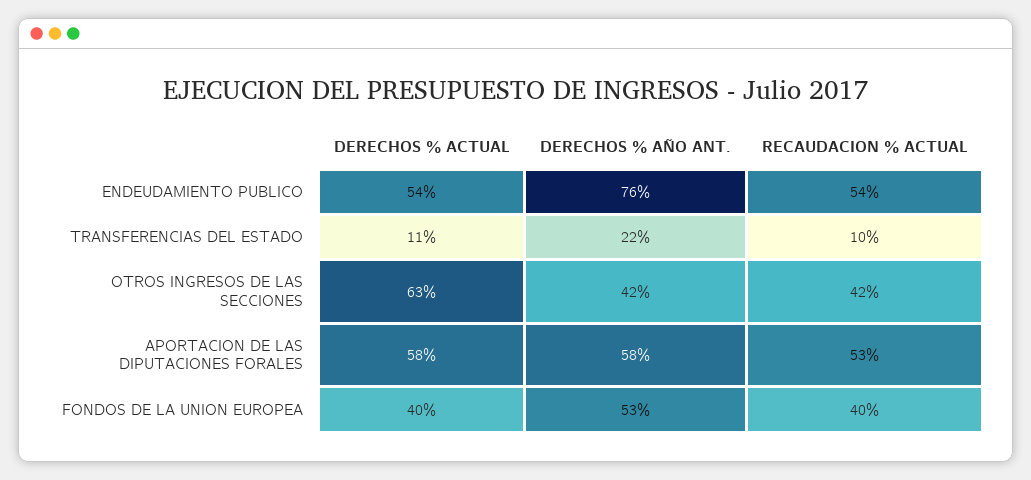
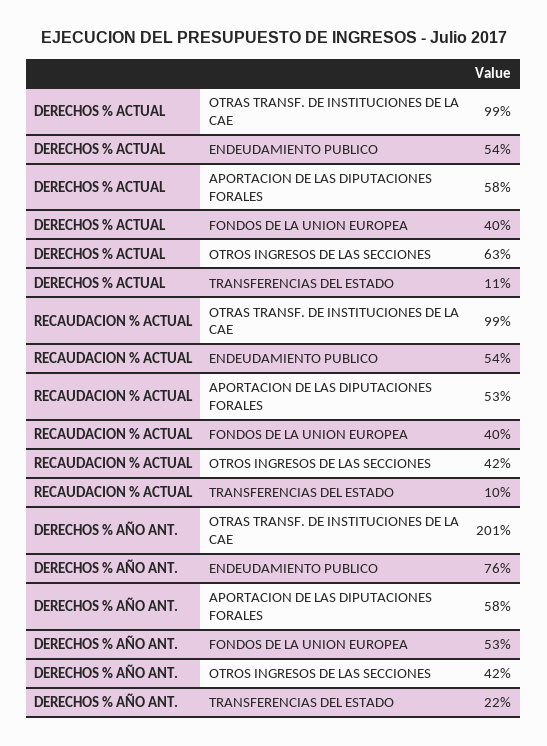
DERECHOS % ACTUAL, OTRAS TRANSF. DE INSTITUCIONES DE LA CAE: none -> 99
RECAUDACION % ACTUAL, OTRAS TRANSF. DE INSTITUCIONES DE LA CAE: none -> 99
DERECHOS % AÑO ANT., OTRAS TRANSF. DE INSTITUCIONES DE LA CAE: none -> 201

